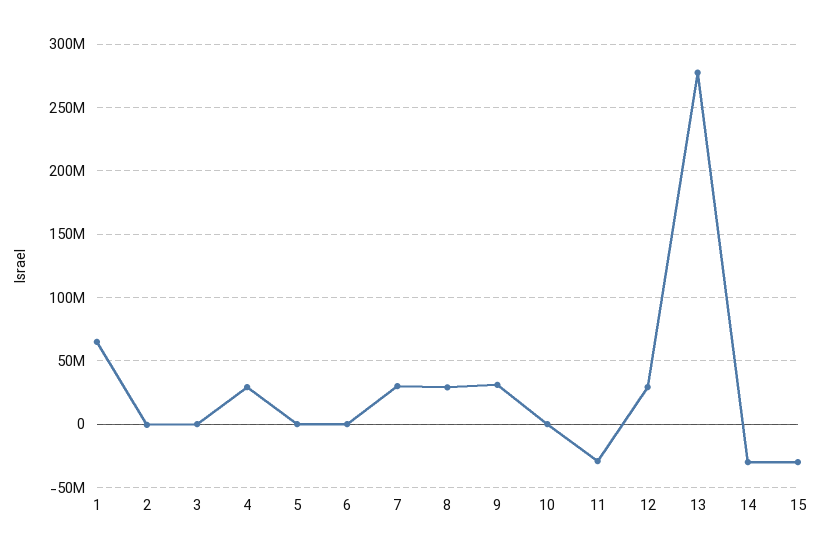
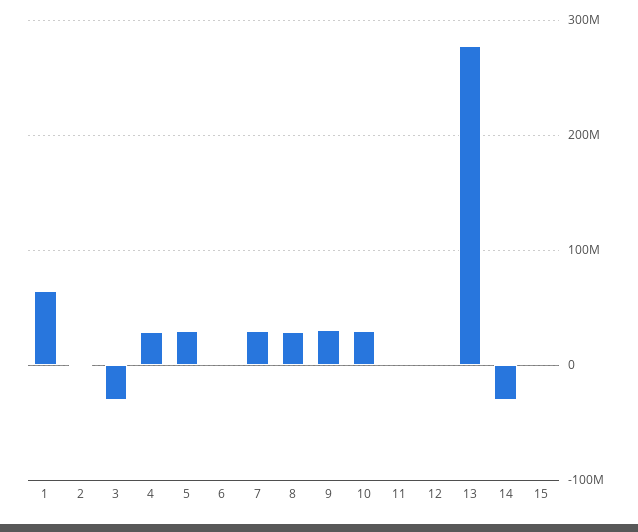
3: 0 -> -30000000
5: 0 -> 30000000
10: 0 -> 30000000
11: -30000000 -> 0
12: 30000000 -> 0
15: -30000000 -> 0

